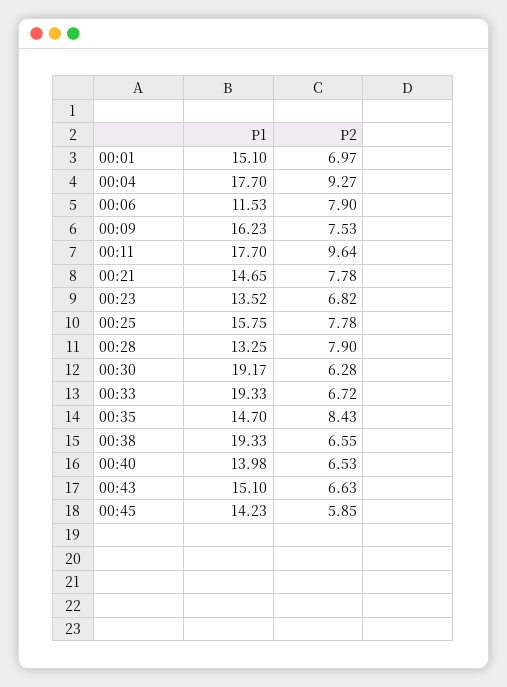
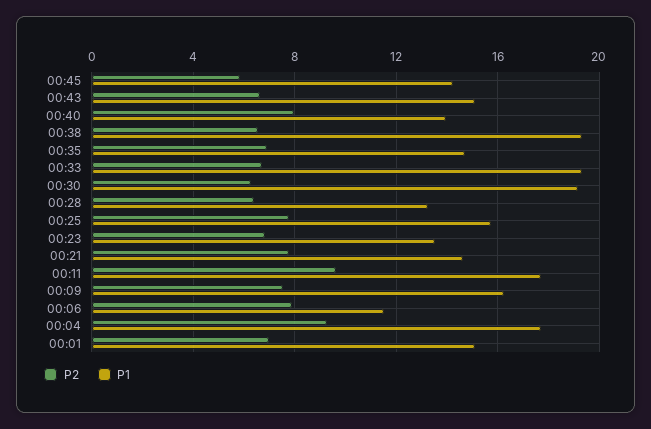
P2, 00:28: 7.9 -> 6.5
P2, 00:35: 8.43 -> 7
P2, 00:40: 6.53 -> 8

